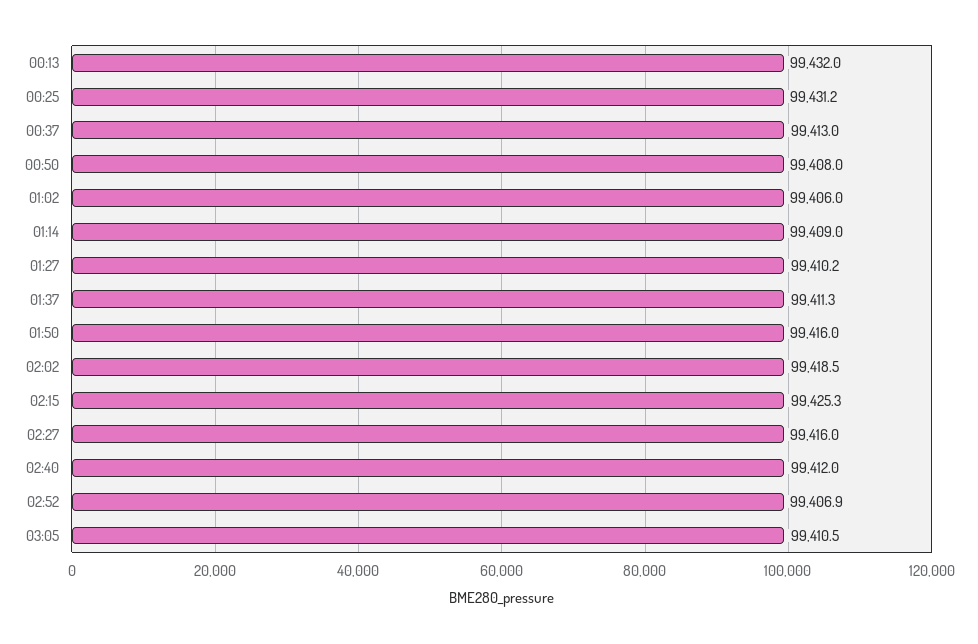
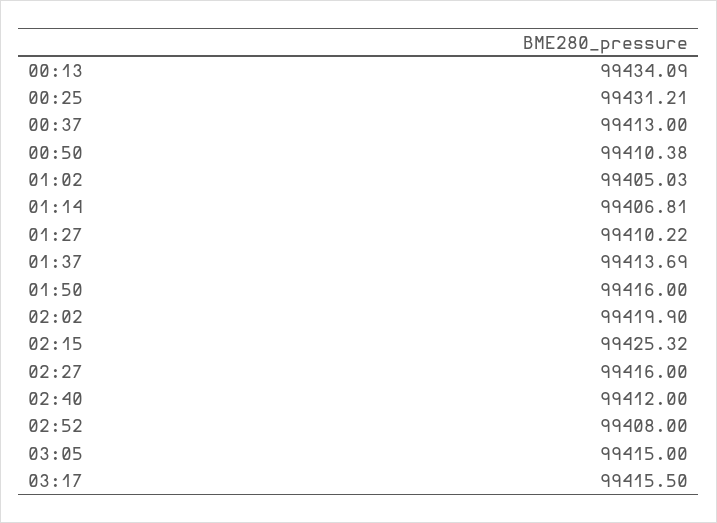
00:13: 99432 -> 99434.09
00:50: 99408 -> 99410.38
01:02: 99406 -> 99405.03
01:14: 99409 -> 99406.81
01:37: 99411.3 -> 99413.69
02:02: 99418.5 -> 99419.9
02:52: 99406.9 -> 99408
03:05: 99410.5 -> 99415
03:17: none -> 99415.5

